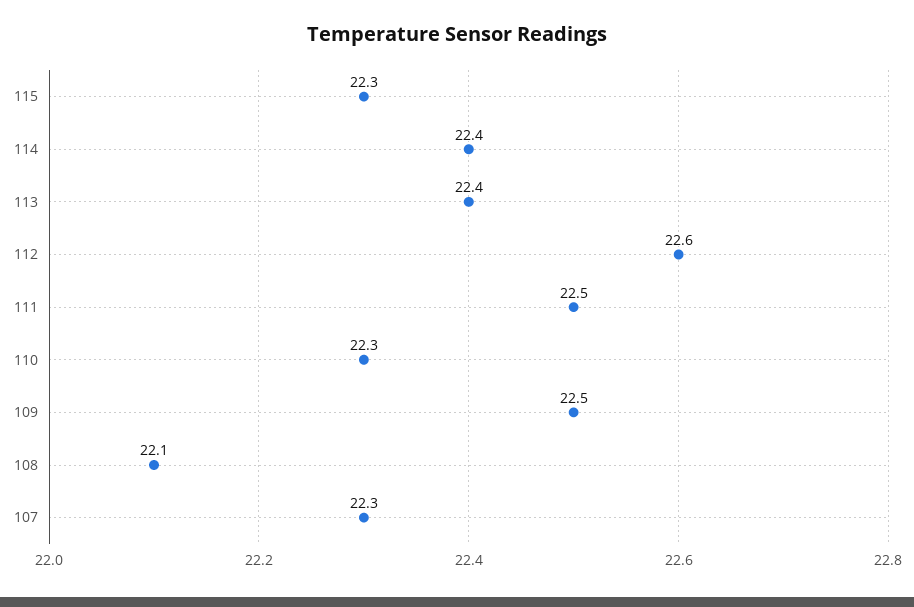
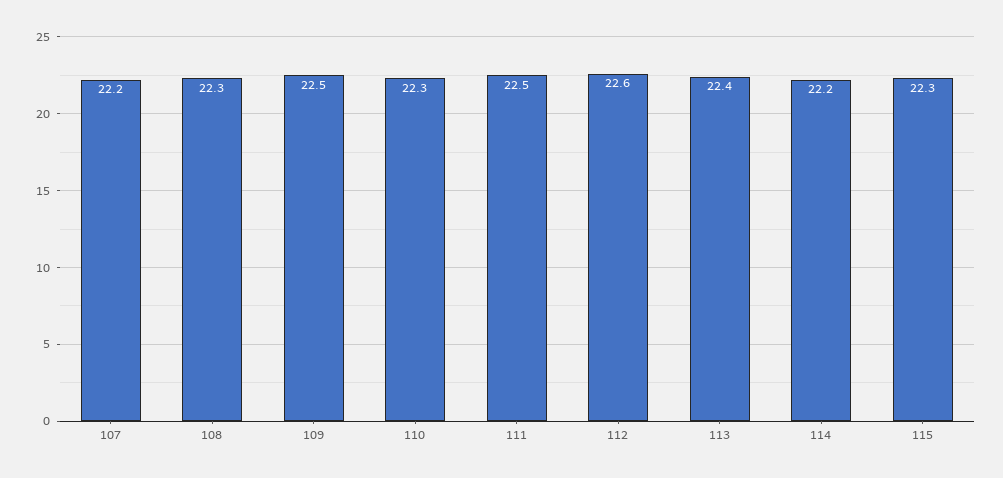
114: 22.4 -> 22.2
108: 22.1 -> 22.3
107: 22.3 -> 22.2

